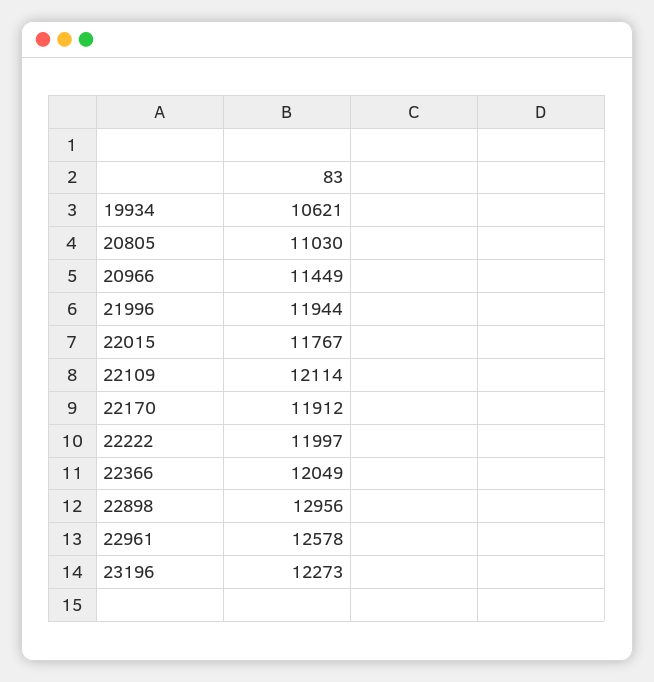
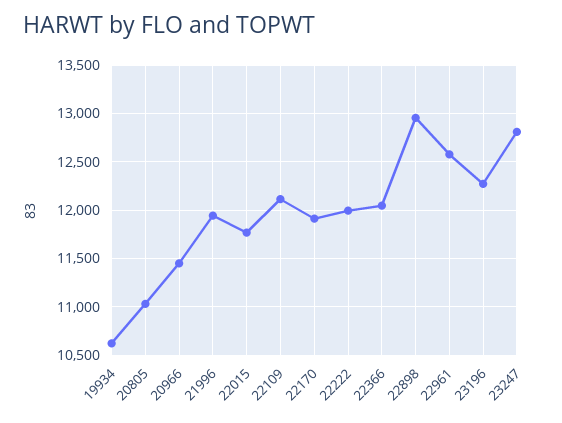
23247: none -> 12800

